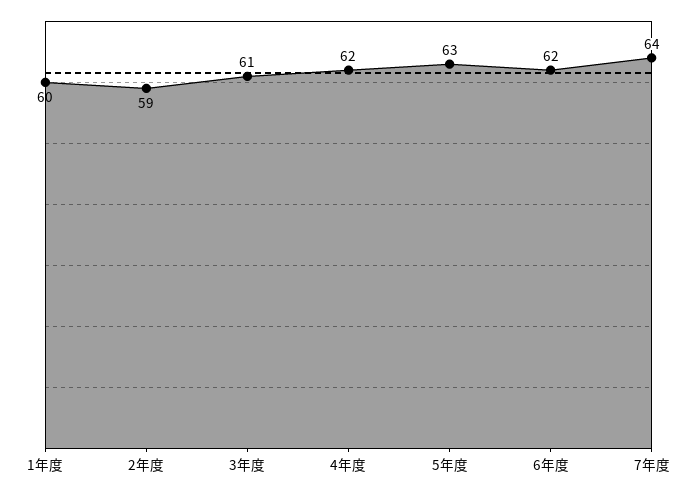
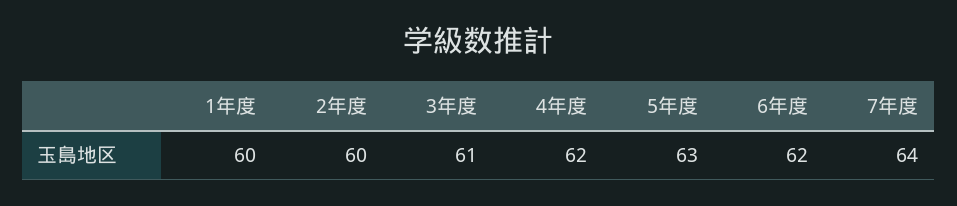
2年度: 59 -> 60

